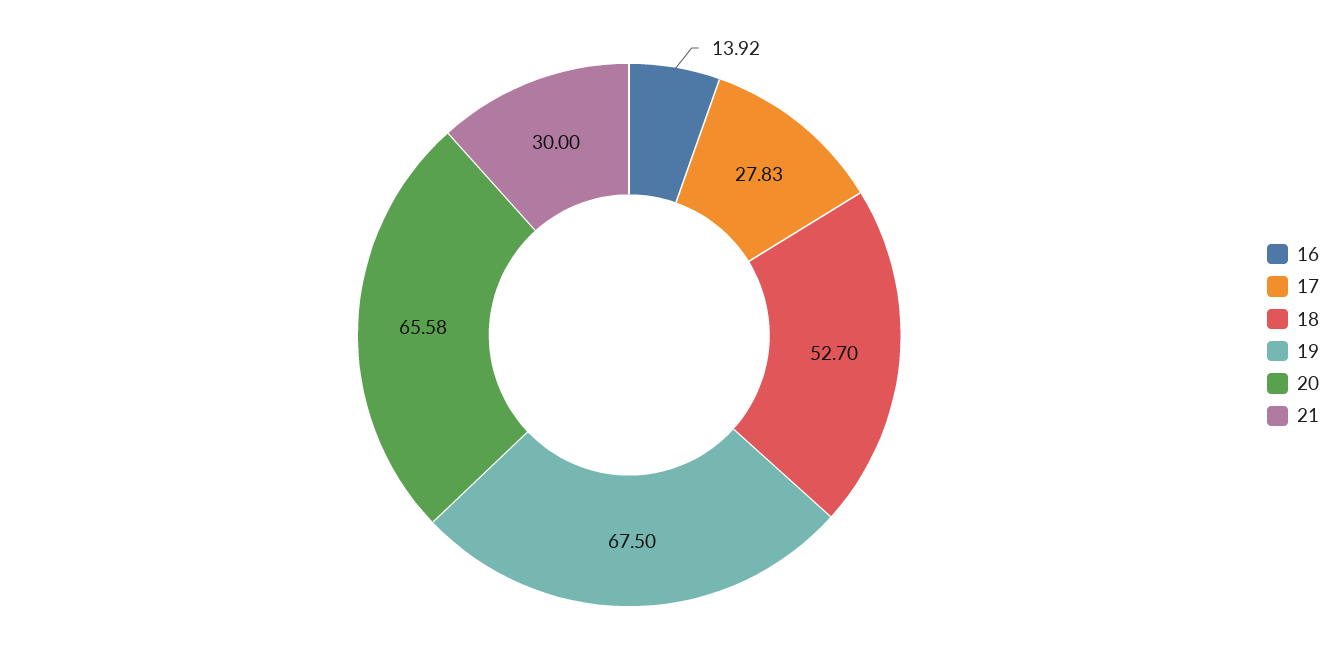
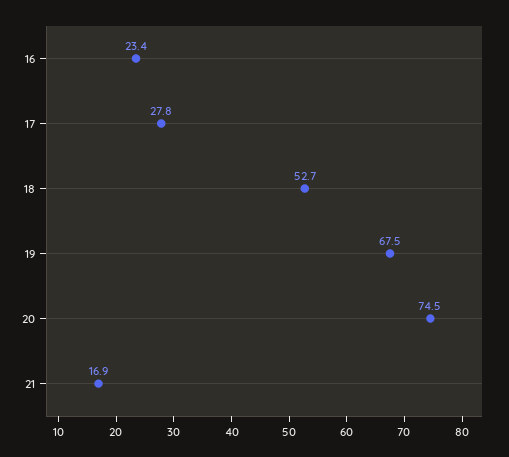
16: 13.92 -> 23.4
20: 65.58 -> 74.5
21: 30 -> 16.9

